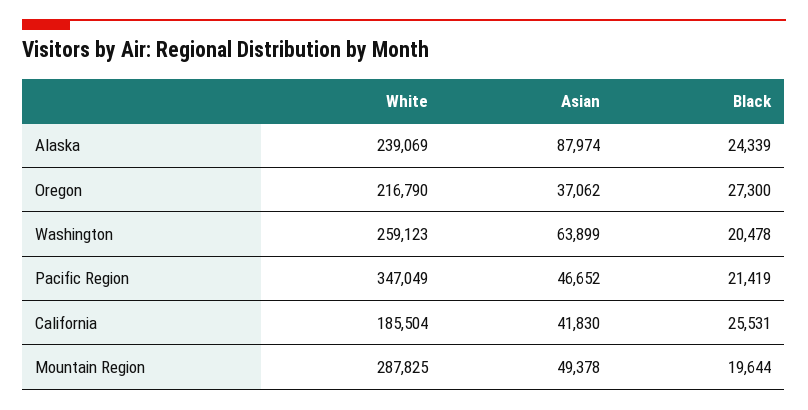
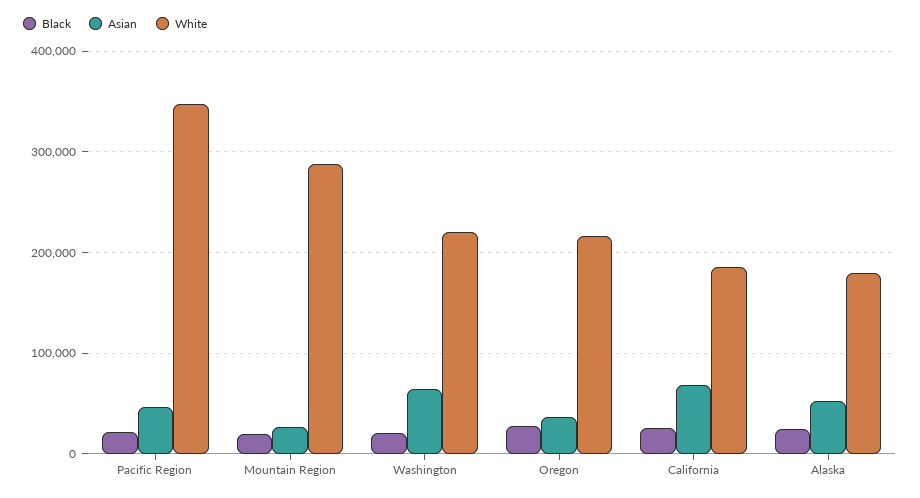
White, Alaska: 239069 -> 180000
Asian, Alaska: 87974 -> 50000
White, Washington: 259123 -> 220000
Asian, California: 41830 -> 70000
Asian, Mountain Region: 49378 -> 30000

